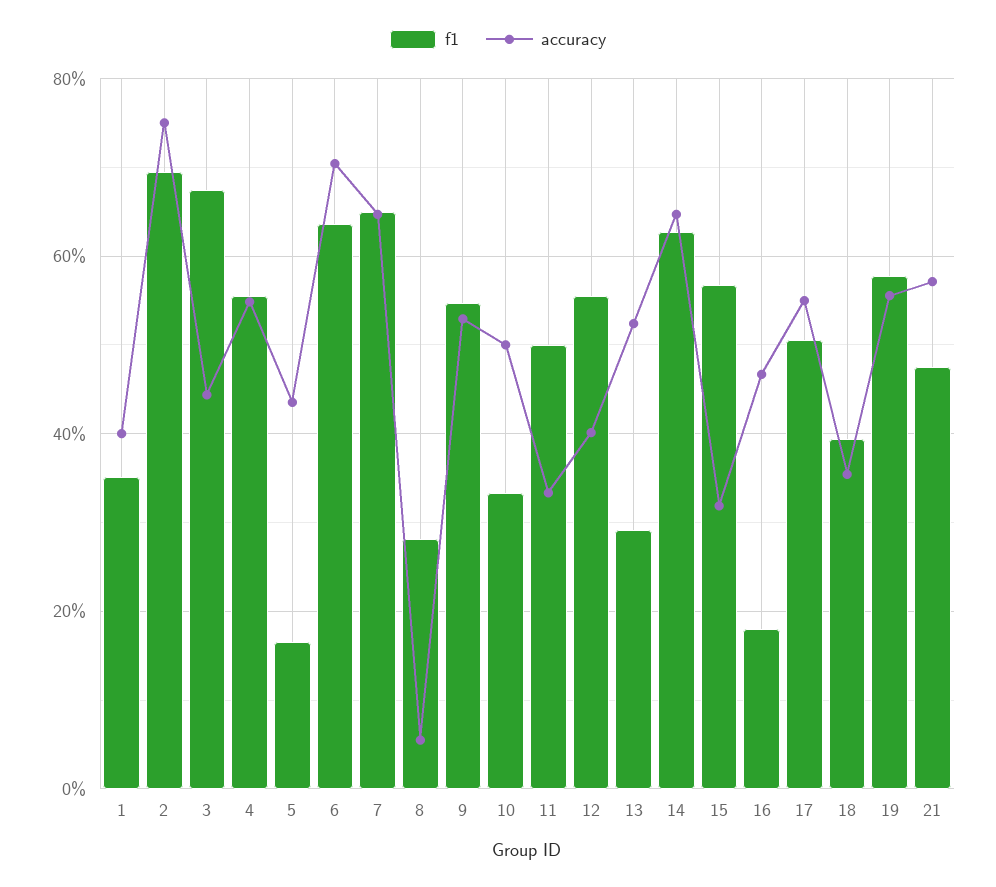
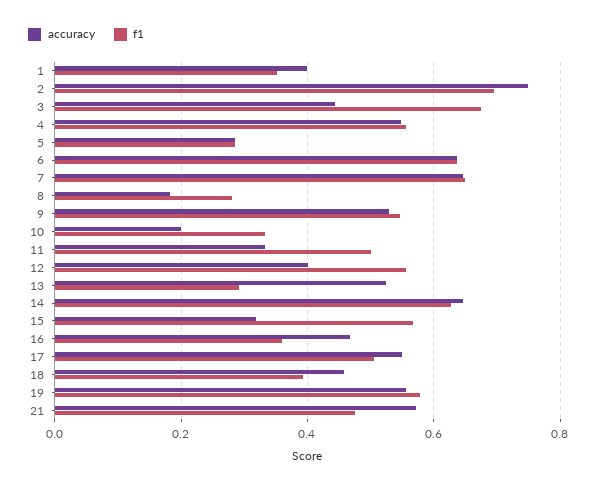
f1, 5: 0.16 -> 0.28
accuracy, 5: 0.44 -> 0.28
accuracy, 6: 0.7 -> 0.64
accuracy, 8: 0.06 -> 0.18
accuracy, 10: 0.5 -> 0.2
f1, 16: 0.18 -> 0.36
accuracy, 18: 0.36 -> 0.46

